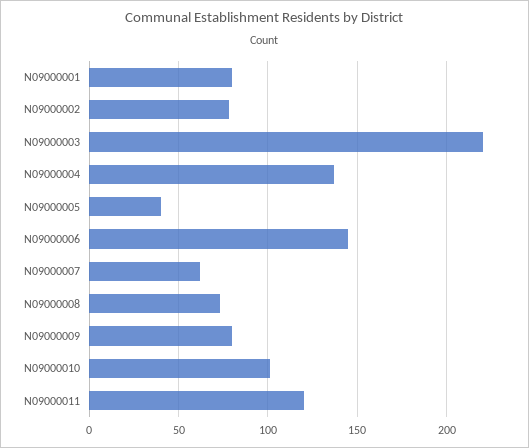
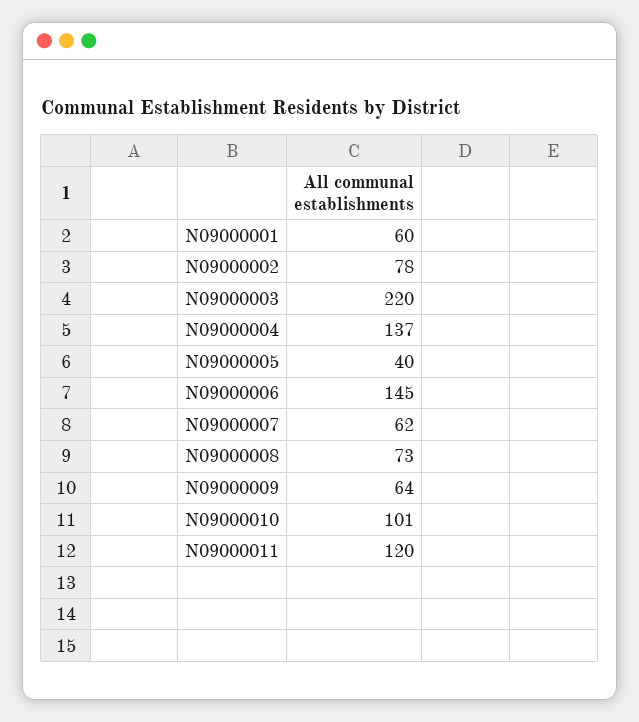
N09000001: 80 -> 60
N09000009: 80 -> 64

